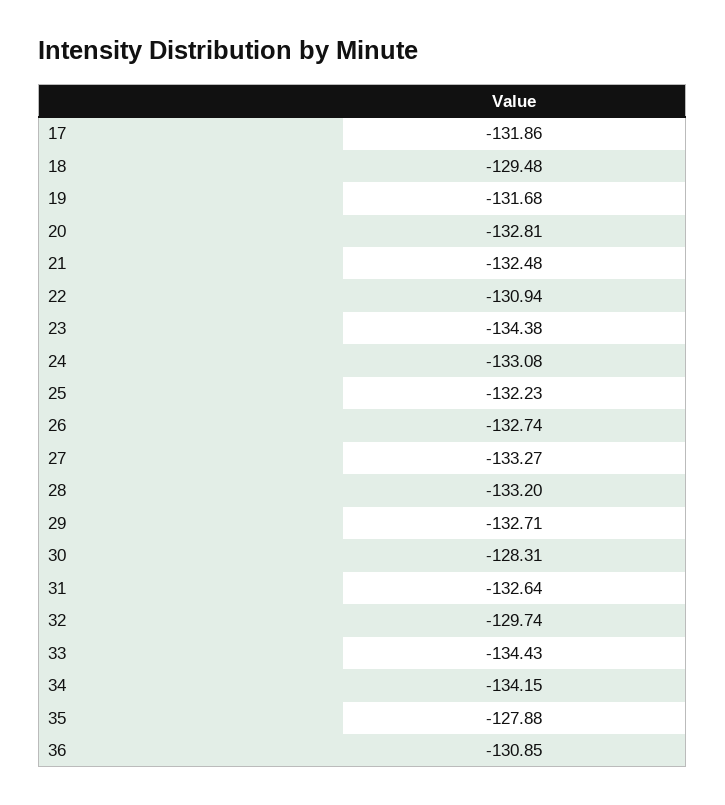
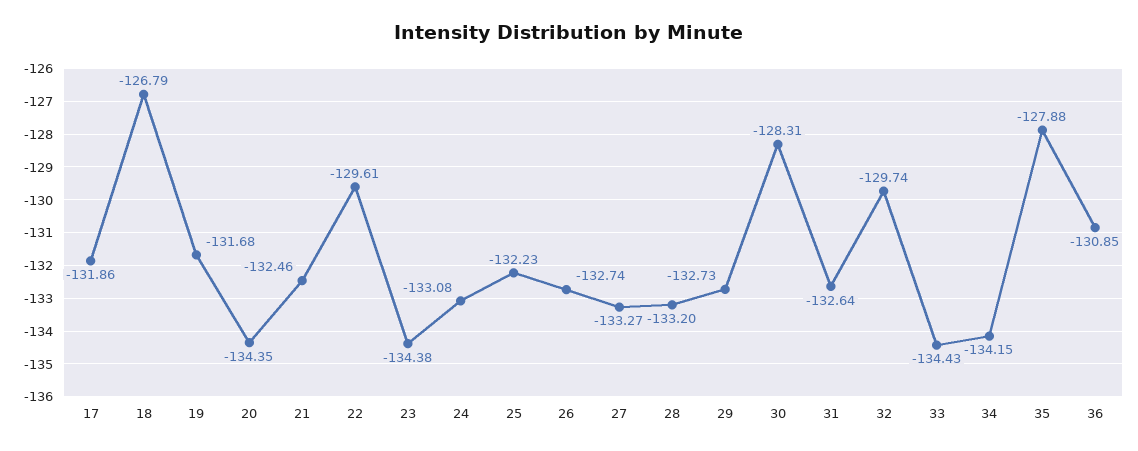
18: -129.48 -> -126.79
20: -132.81 -> -134.35
21: -132.48 -> -132.46
22: -130.94 -> -129.61
29: -132.71 -> -132.73

